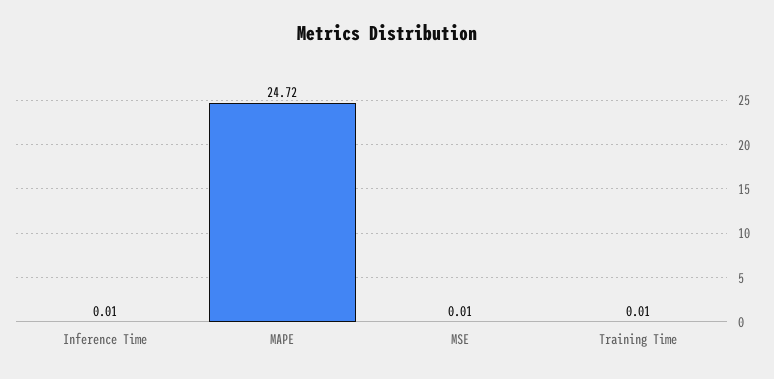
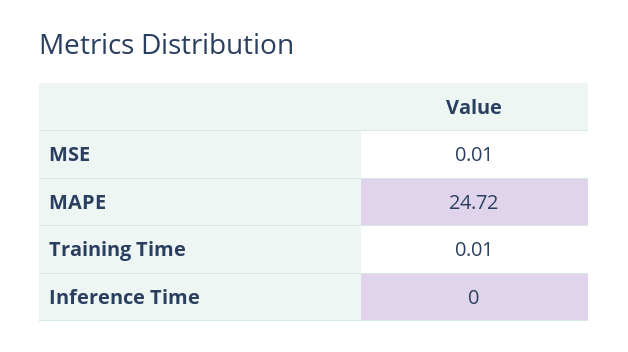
Inference Time: 0.01 -> 0

